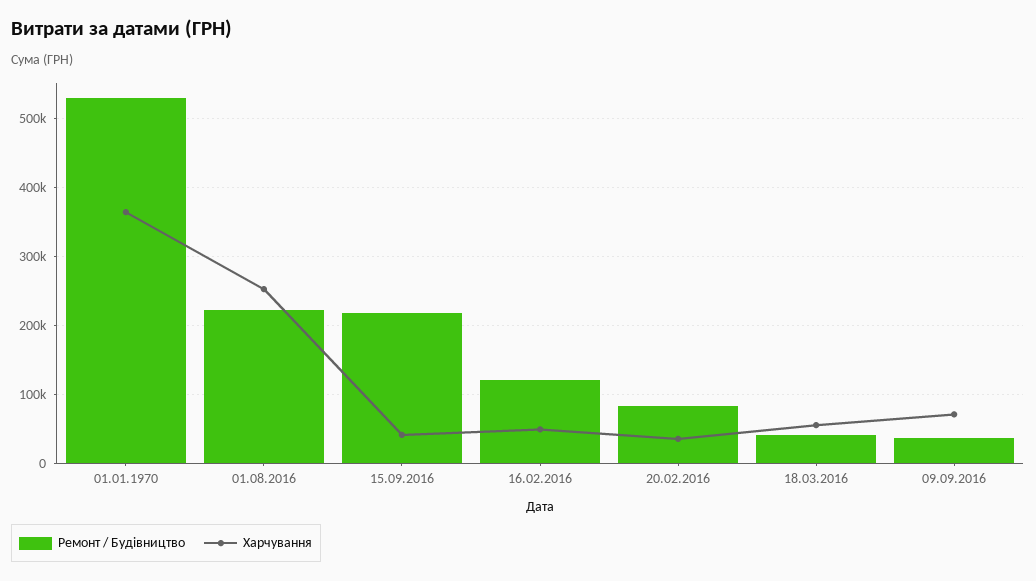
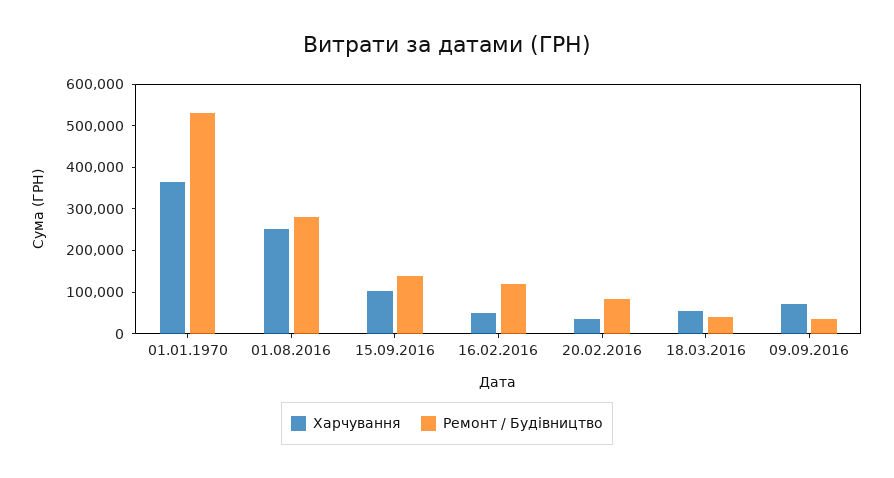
Ремонт / Будівництво, 01.08.2016: 220000 -> 280000
Ремонт / Будівництво, 15.09.2016: 220000 -> 140000
Харчування, 15.09.2016: 40000 -> 100000

